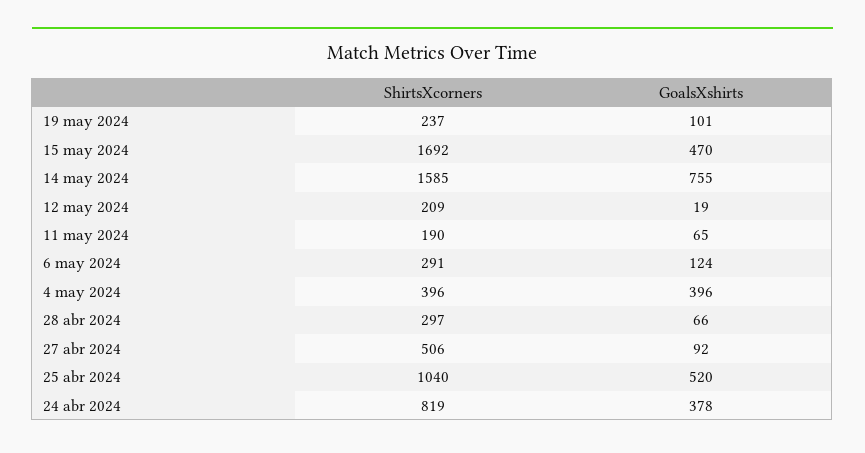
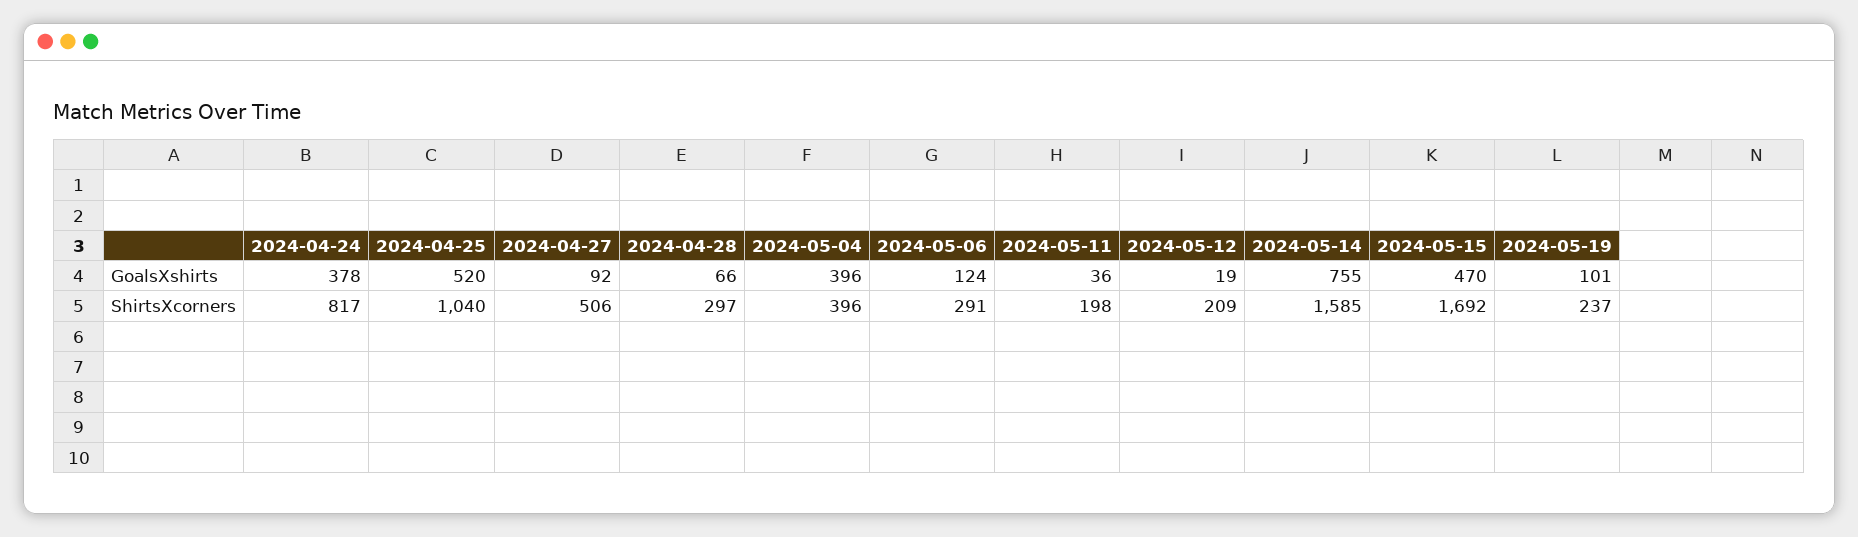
ShirtsXcorners, 11 may 2024: 190 -> 198
GoalsXshirts, 11 may 2024: 65 -> 36
ShirtsXcorners, 24 abr 2024: 819 -> 817

